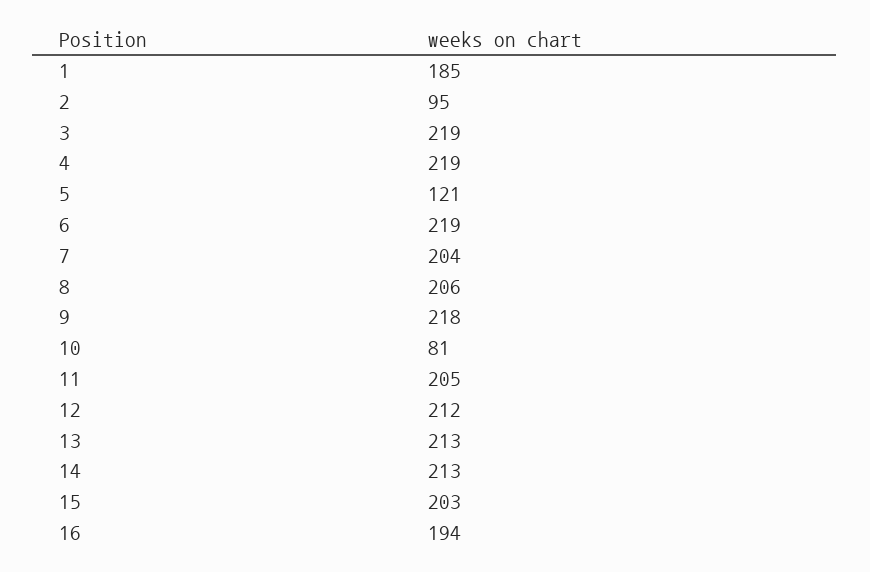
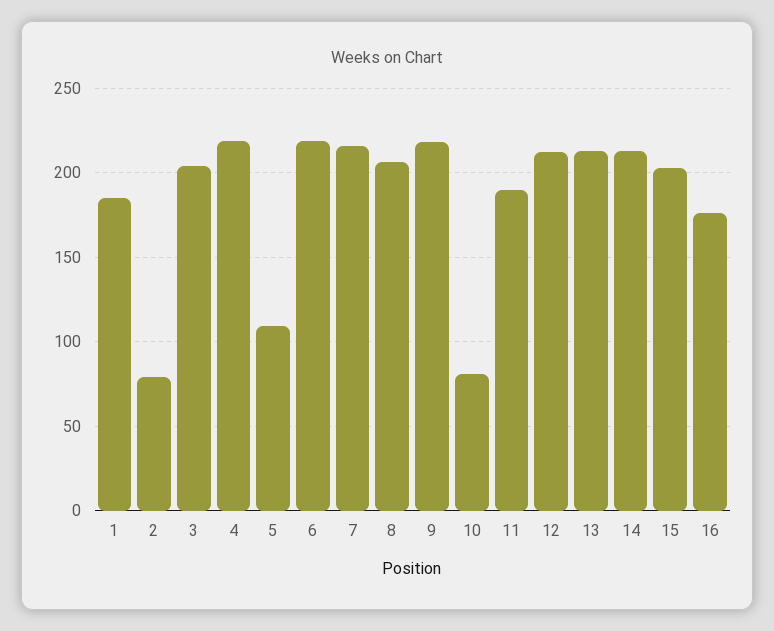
2: 95 -> 80
3: 219 -> 205
5: 121 -> 110
7: 204 -> 215
11: 205 -> 190
16: 194 -> 175

